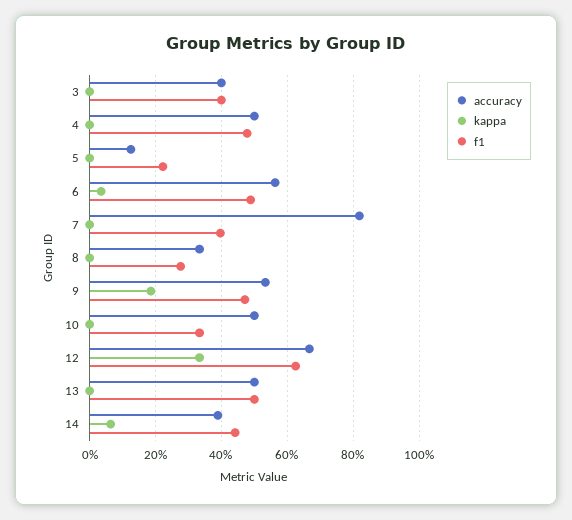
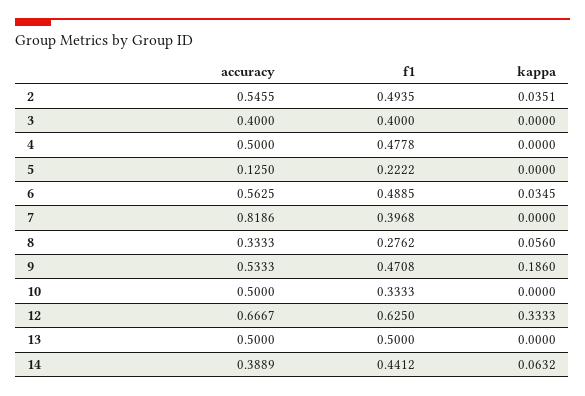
kappa, 8: 0 -> 0.056
accuracy, 2: none -> 0.5455
f1, 2: none -> 0.4935
kappa, 2: none -> 0.0351

